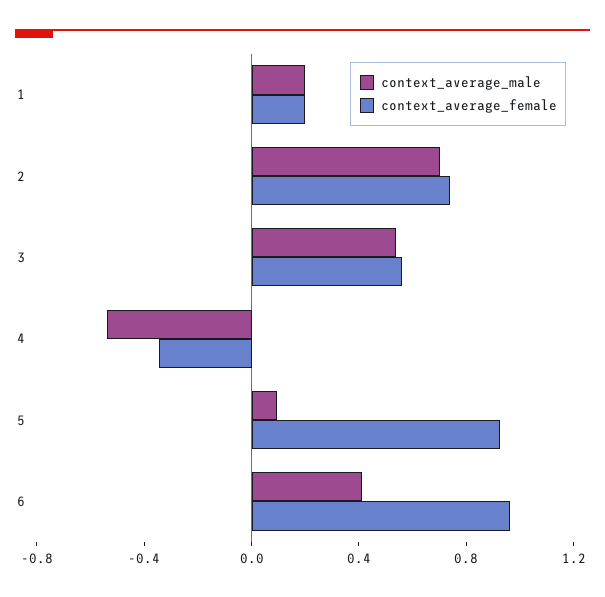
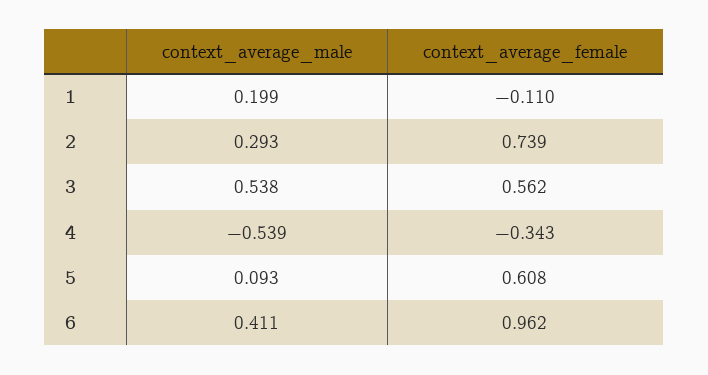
context_average_female, 1: 0.2 -> -0.11
context_average_male, 2: 0.7 -> 0.293
context_average_female, 5: 0.9 -> 0.608

